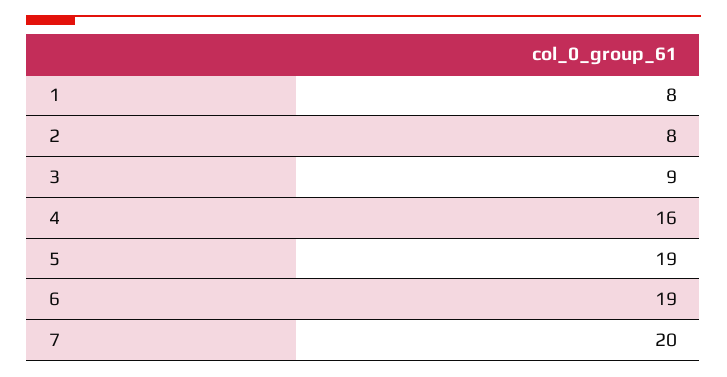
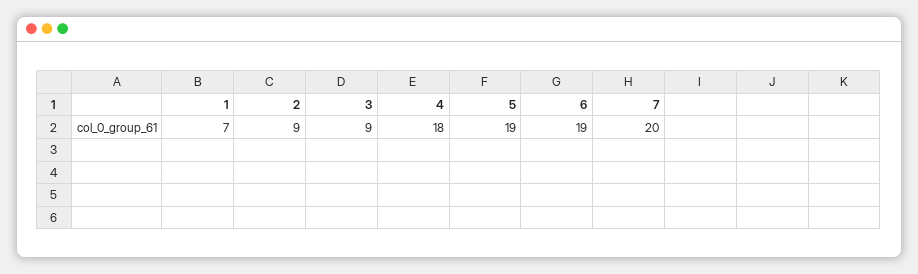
1: 8 -> 7
2: 8 -> 9
4: 16 -> 18

